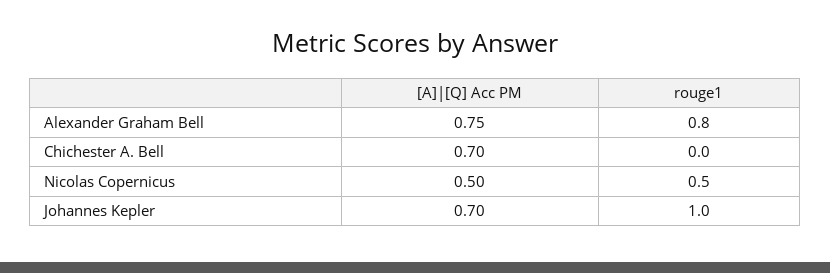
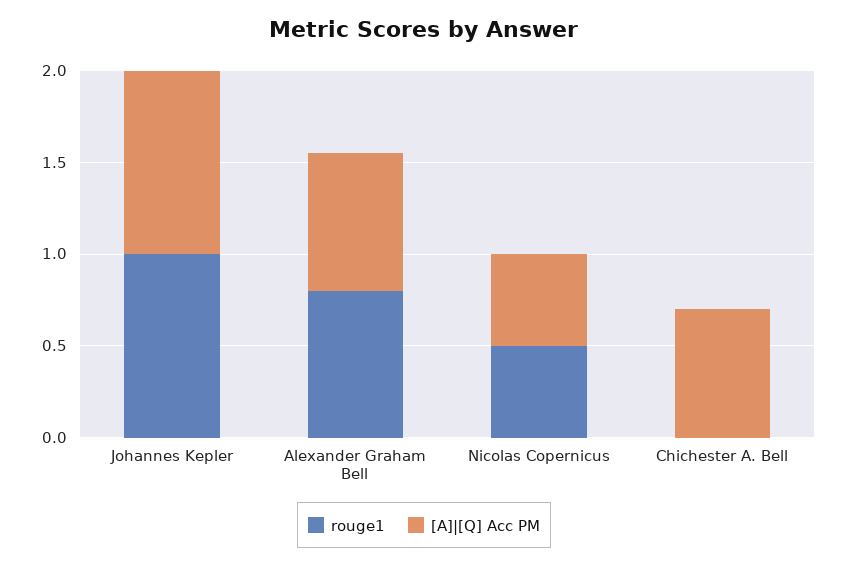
[A]|[Q] Acc PM, Johannes Kepler: 0.7 -> 1

